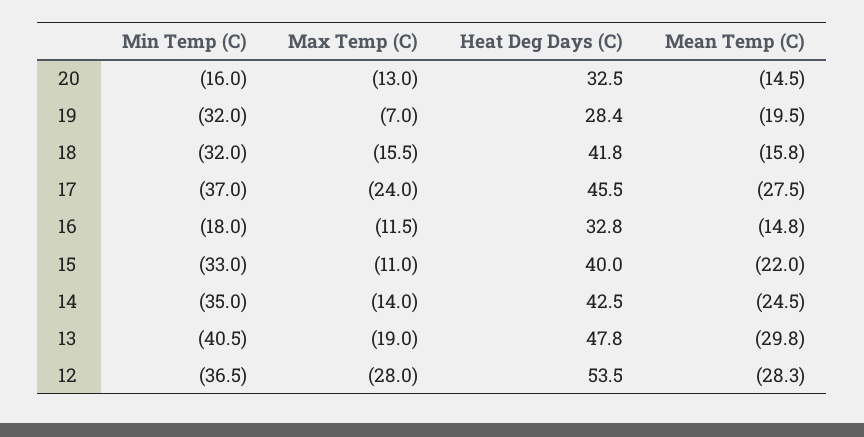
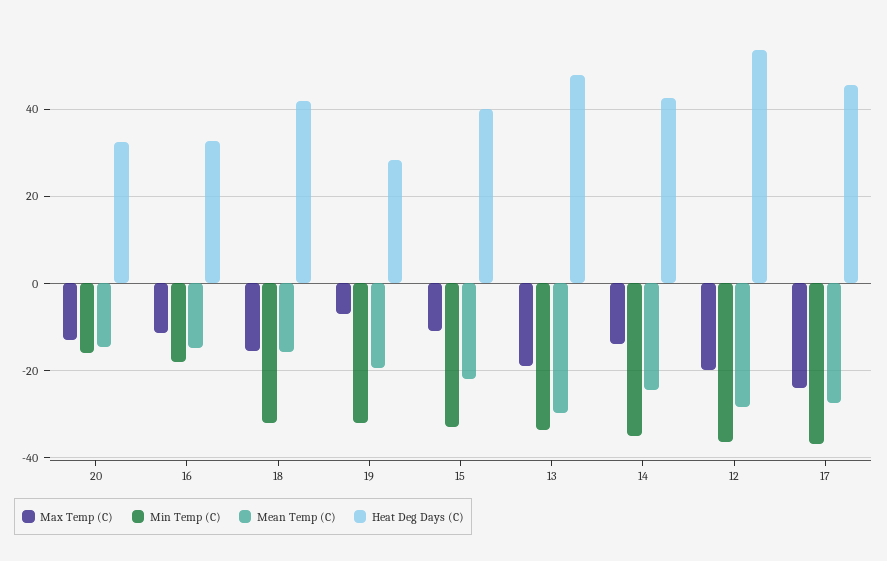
Min Temp (C), 13: -40.5 -> -34
Max Temp (C), 12: -28 -> -20

